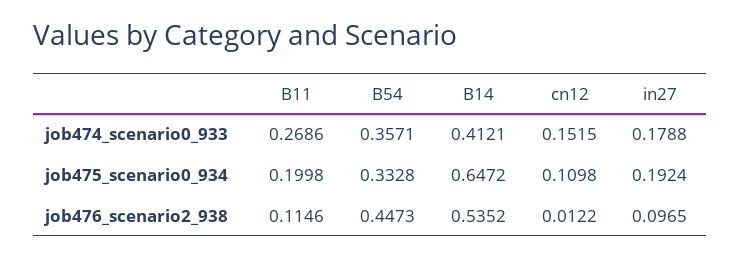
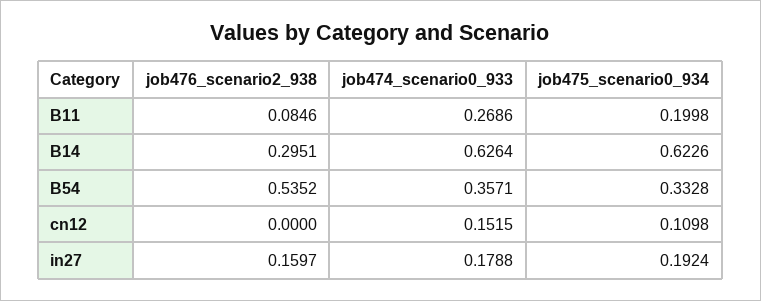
B14, job474_scenario0_933: 0.4121 -> 0.6264
B14, job475_scenario0_934: 0.6472 -> 0.6226
B11, job476_scenario2_938: 0.1146 -> 0.0846
B54, job476_scenario2_938: 0.4473 -> 0.5352
B14, job476_scenario2_938: 0.5352 -> 0.2951
cn12, job476_scenario2_938: 0.0122 -> 0
in27, job476_scenario2_938: 0.0965 -> 0.1597

